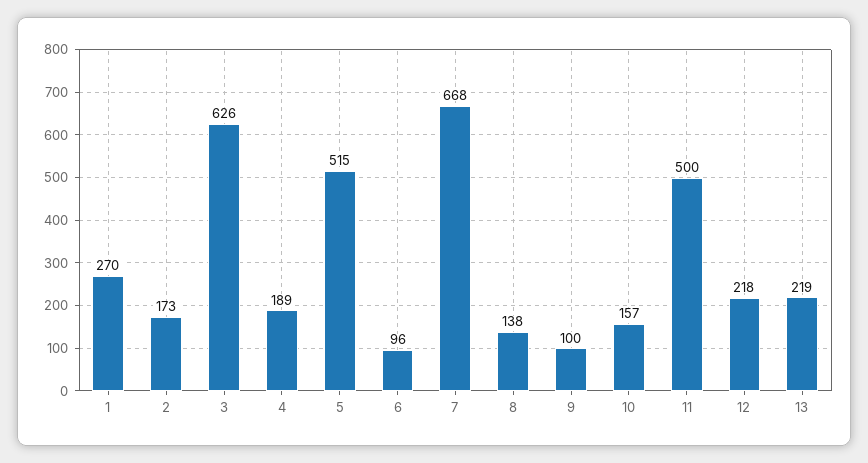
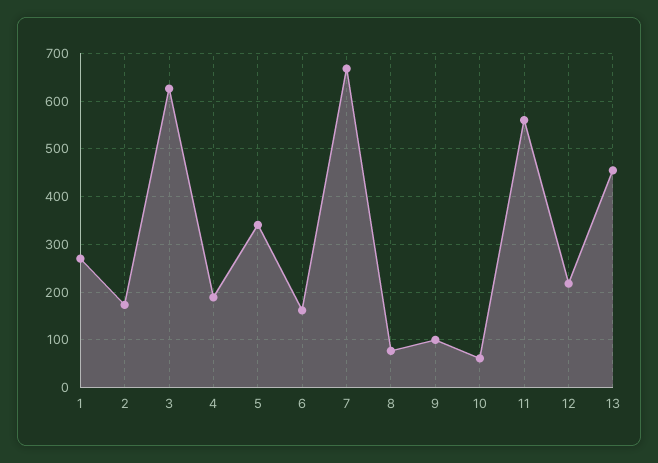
5: 515 -> 340
6: 96 -> 160
8: 138 -> 80
10: 157 -> 60
11: 500 -> 560
13: 219 -> 460

